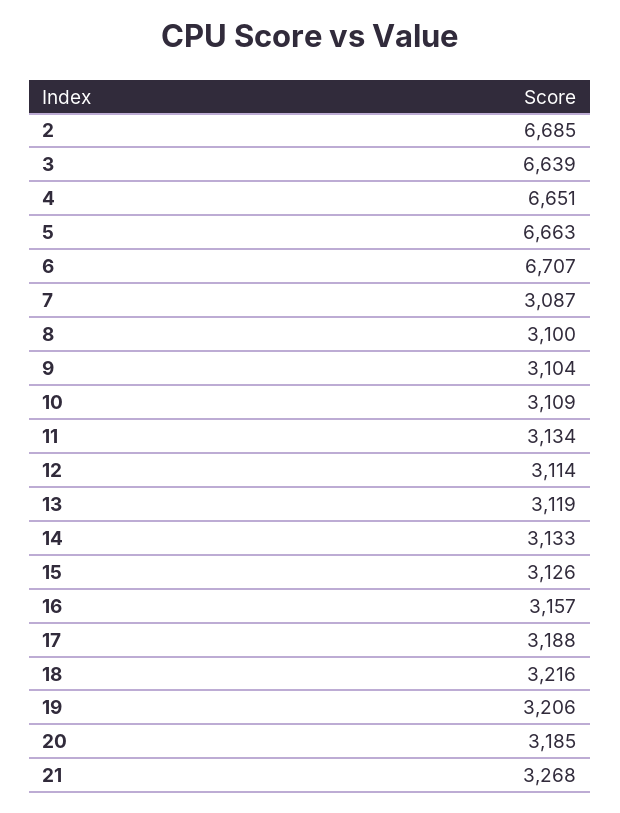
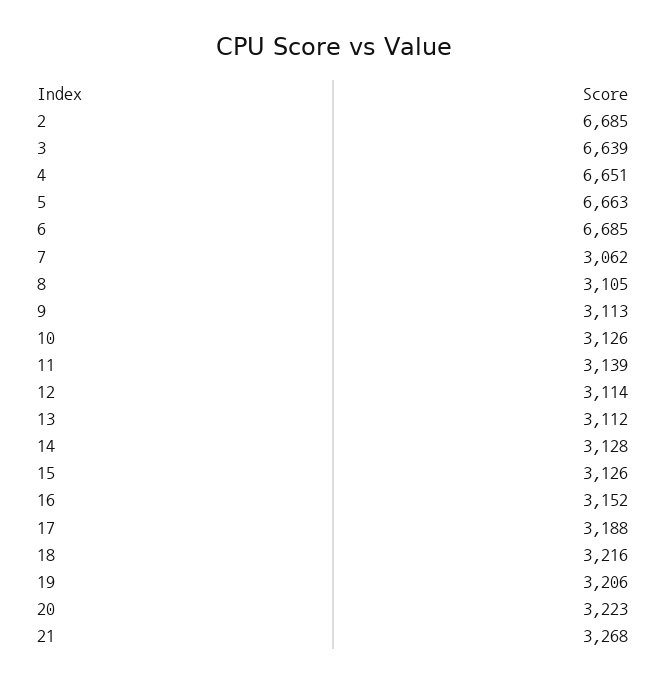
6: 6707 -> 6685
7: 3087 -> 3062
8: 3100 -> 3105
9: 3104 -> 3113
10: 3109 -> 3126
11: 3134 -> 3139
13: 3119 -> 3112
14: 3133 -> 3128
16: 3157 -> 3152
20: 3185 -> 3223

